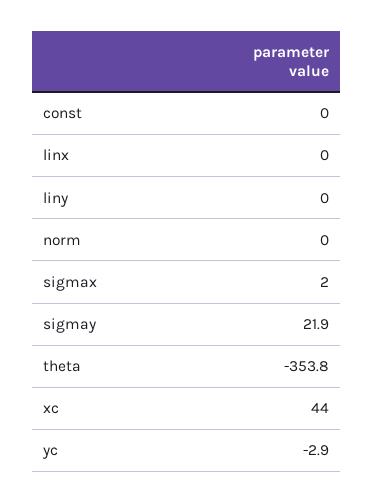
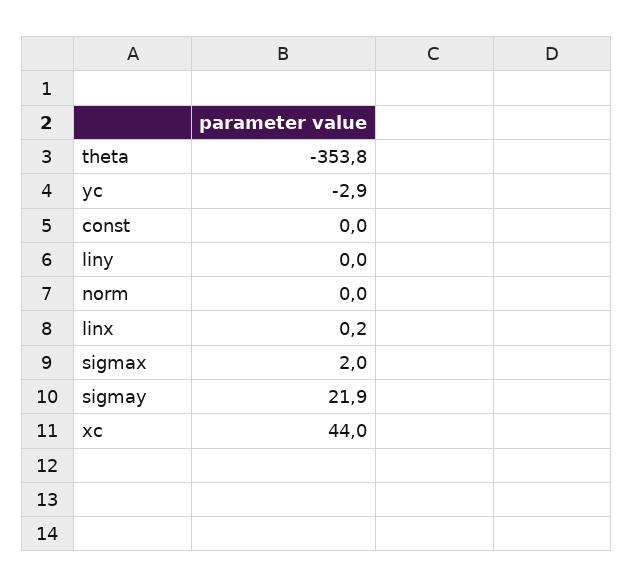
linx: 0 -> 0.2

